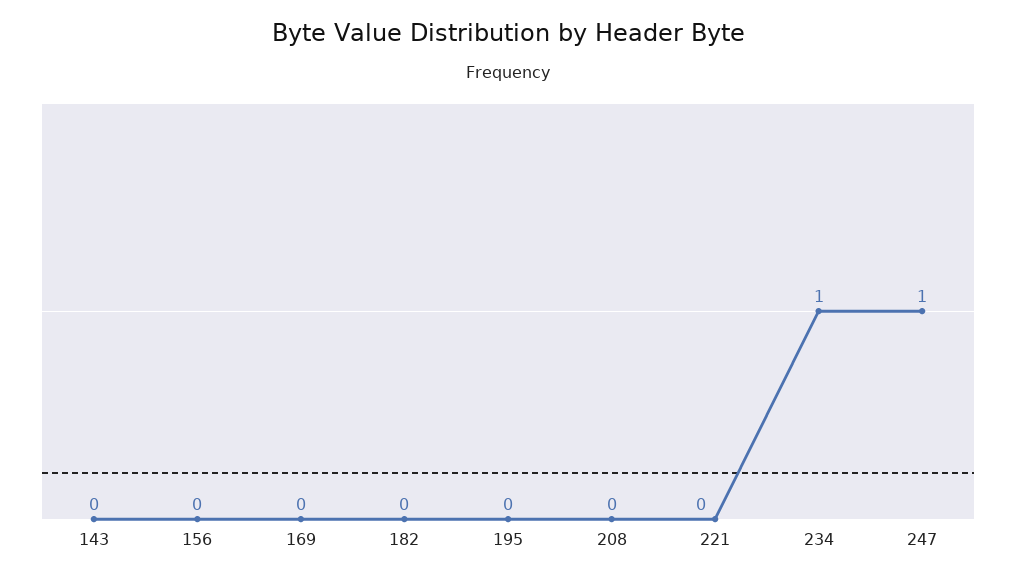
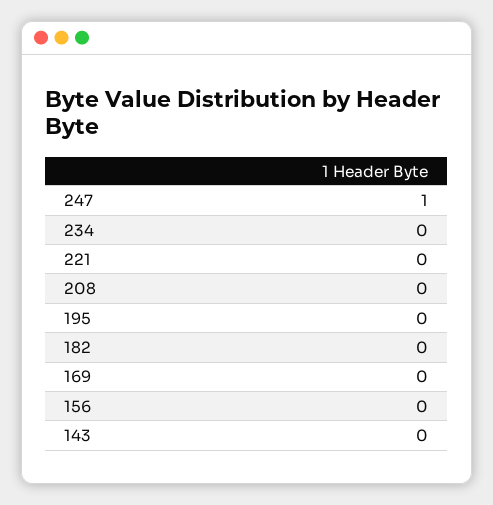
234: 1 -> 0

